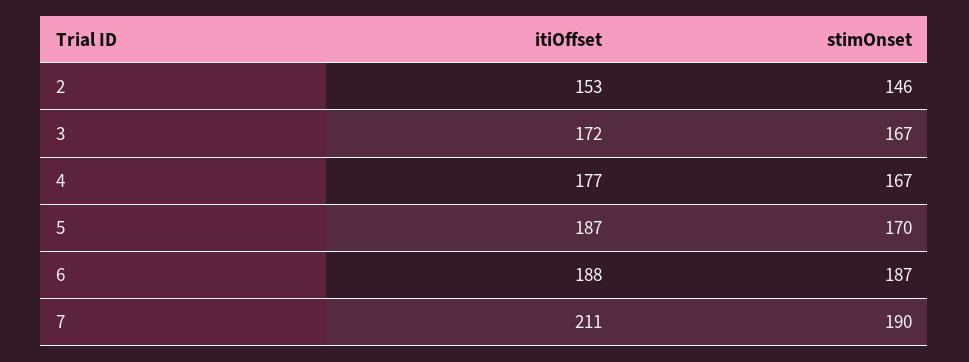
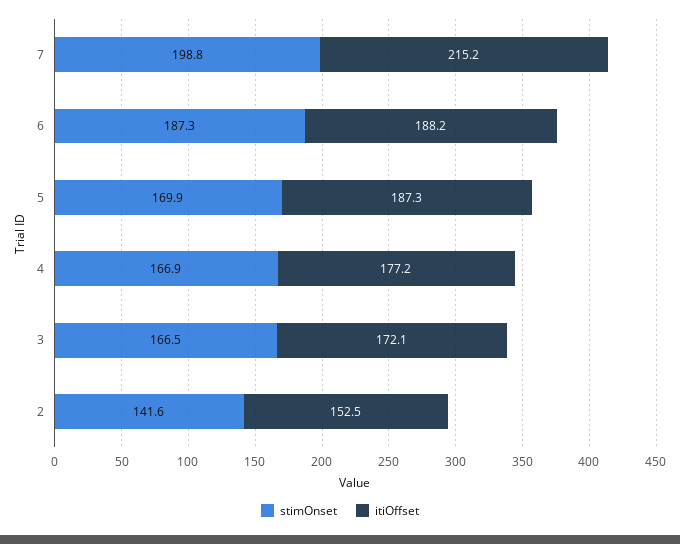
stimOnset, 2: 146 -> 141.6
itiOffset, 7: 211 -> 215.2
stimOnset, 7: 190 -> 198.8

